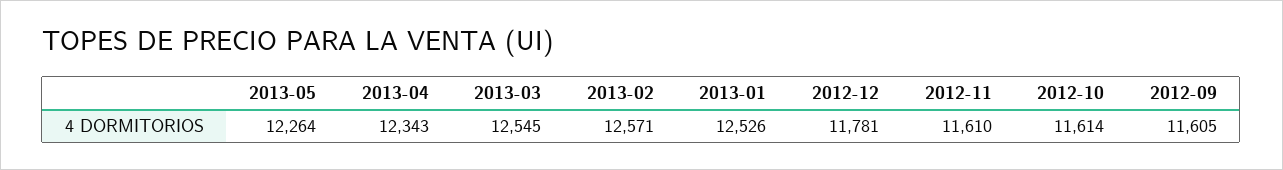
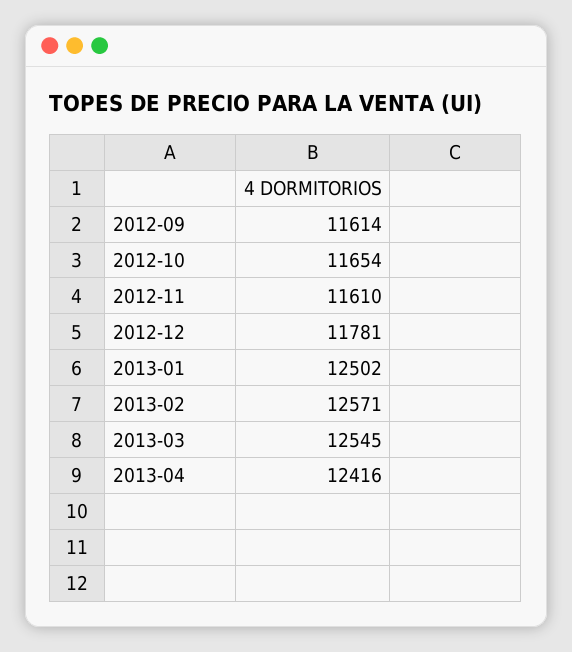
2013-05: 12264 -> none
2013-04: 12343 -> 12416
2013-01: 12526 -> 12502
2012-10: 11614 -> 11654
2012-09: 11605 -> 11614

